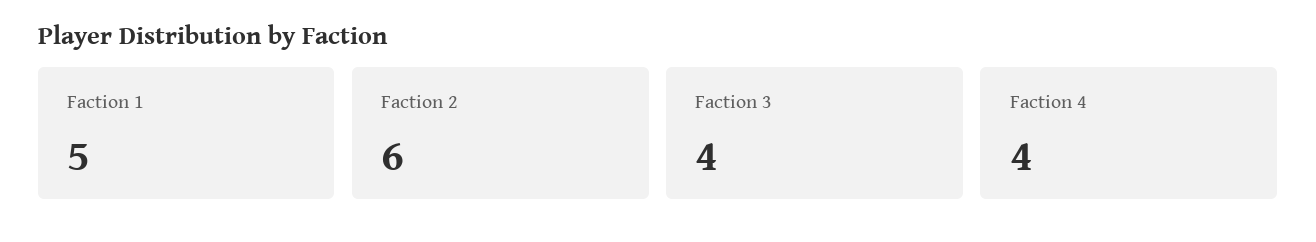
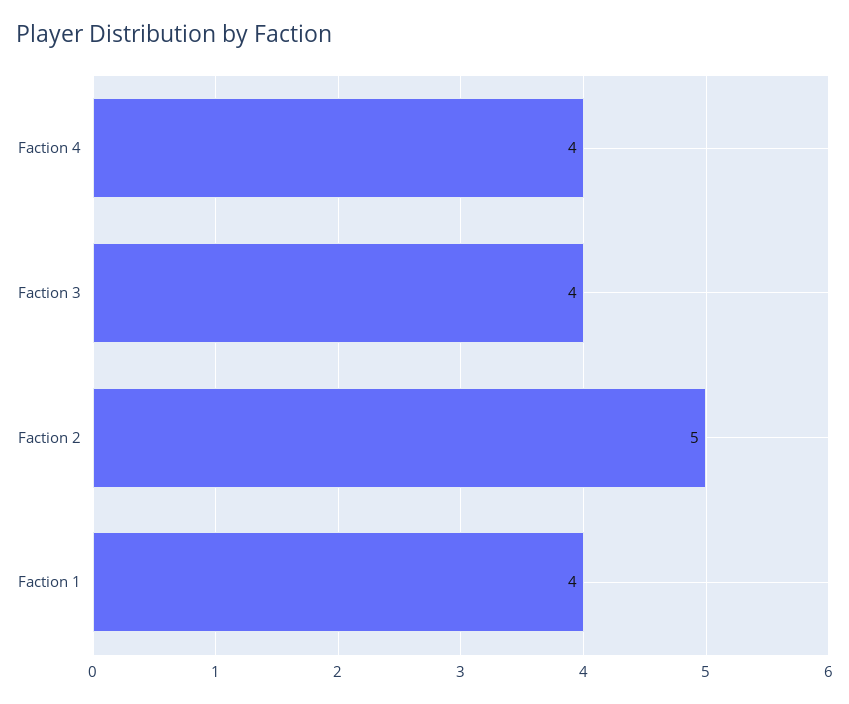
Faction 1: 5 -> 4
Faction 2: 6 -> 5

